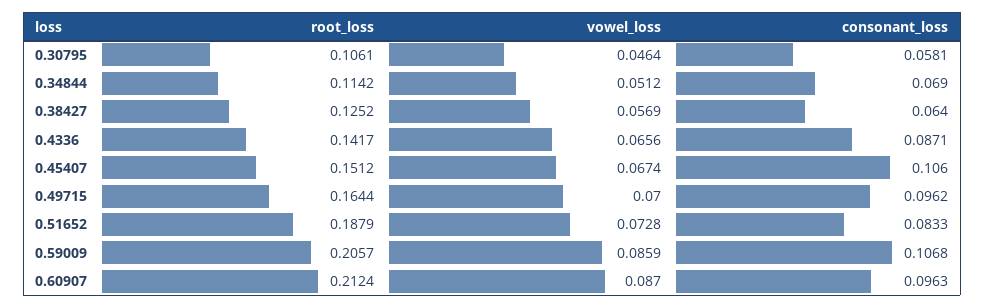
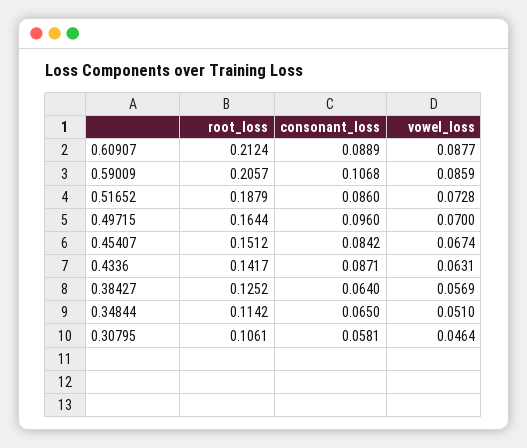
vowel_loss, 0.34844: 0.0512 -> 0.051
consonant_loss, 0.34844: 0.069 -> 0.065
vowel_loss, 0.4336: 0.0656 -> 0.0631
consonant_loss, 0.45407: 0.106 -> 0.0842
consonant_loss, 0.49715: 0.0962 -> 0.096
consonant_loss, 0.51652: 0.0833 -> 0.086
vowel_loss, 0.60907: 0.087 -> 0.0877
consonant_loss, 0.60907: 0.0963 -> 0.0889

